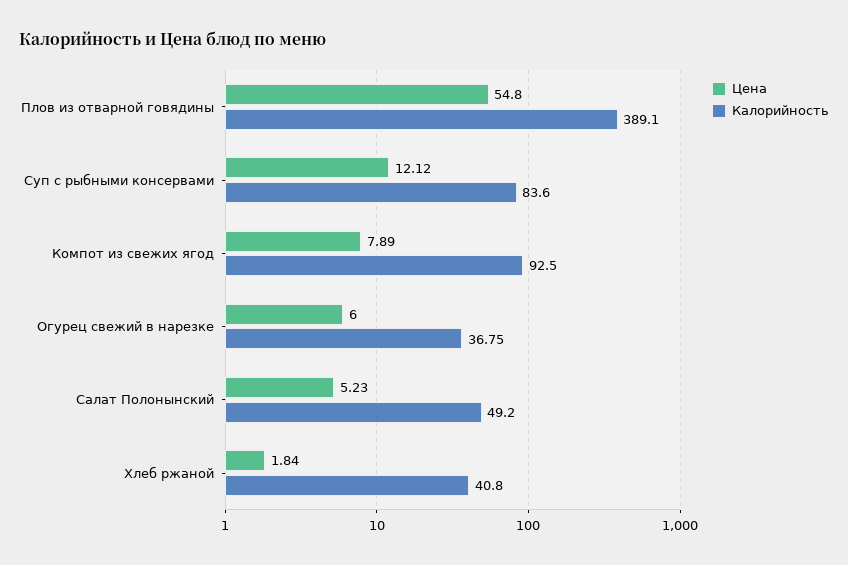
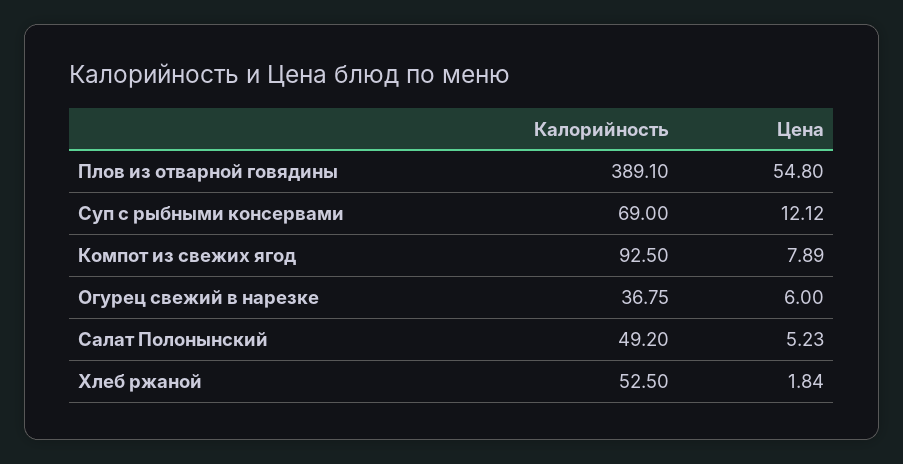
Калорийность, Суп с рыбными консервами: 83.6 -> 69
Калорийность, Хлеб ржаной: 40.8 -> 52.5

